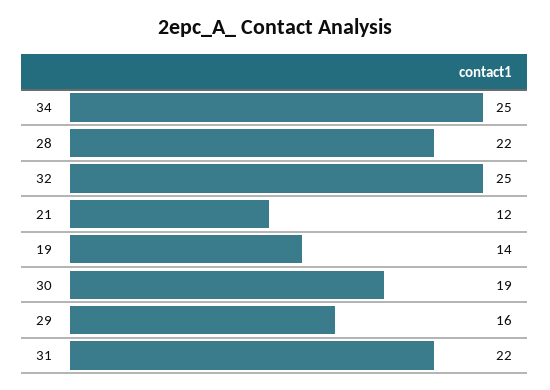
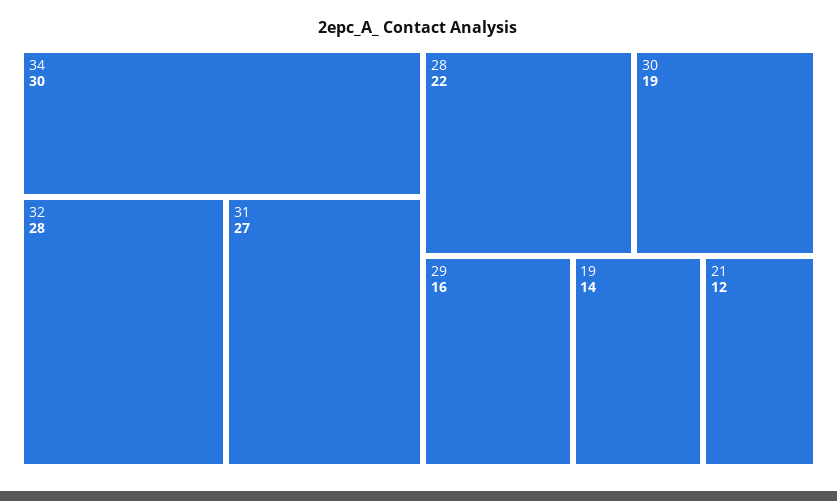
34: 25 -> 30
32: 25 -> 28
31: 22 -> 27

